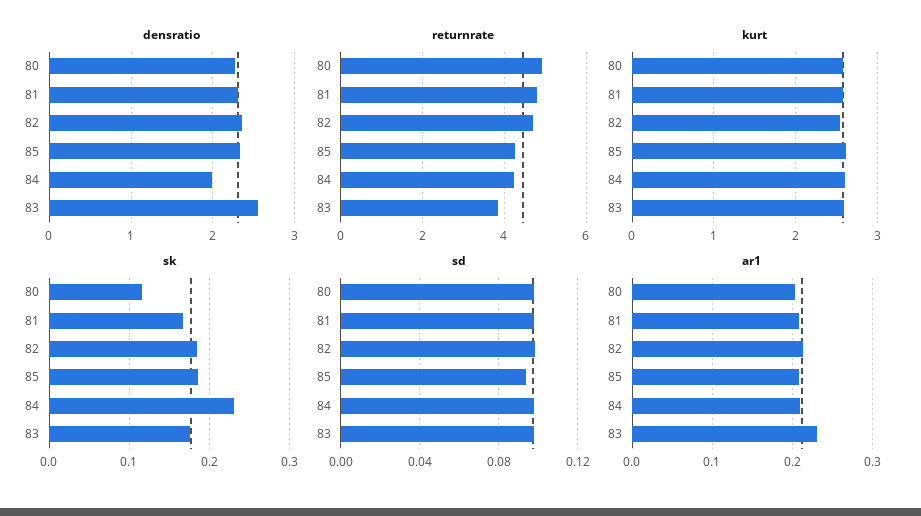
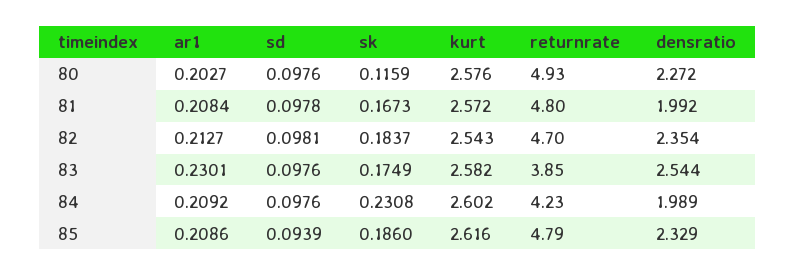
densratio, 81: 2.3 -> 1.992
returnrate, 85: 4.2 -> 4.79

